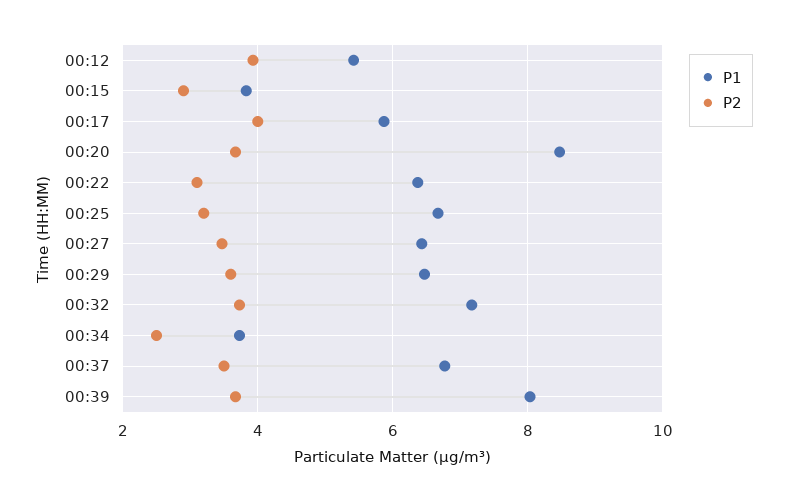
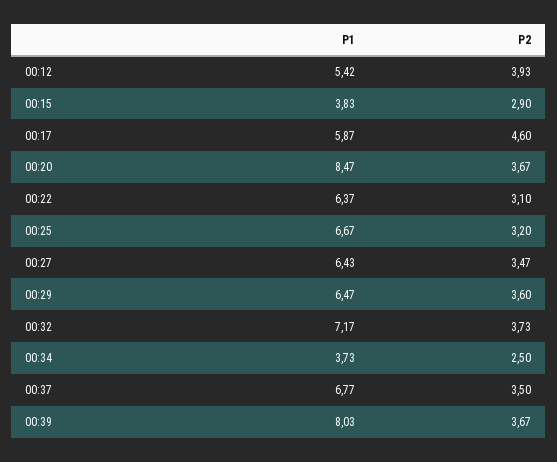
P2, 00:17: 4 -> 4.6

